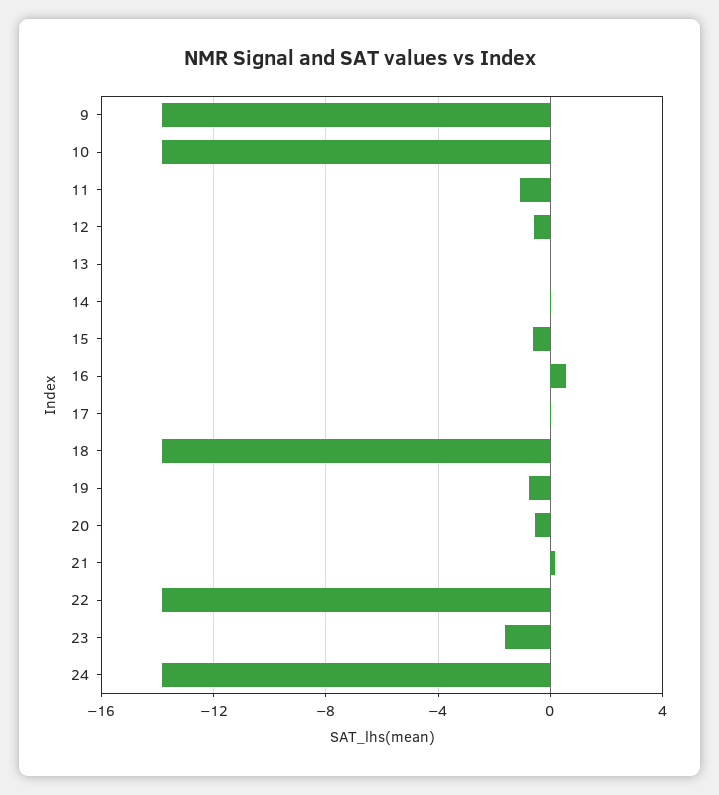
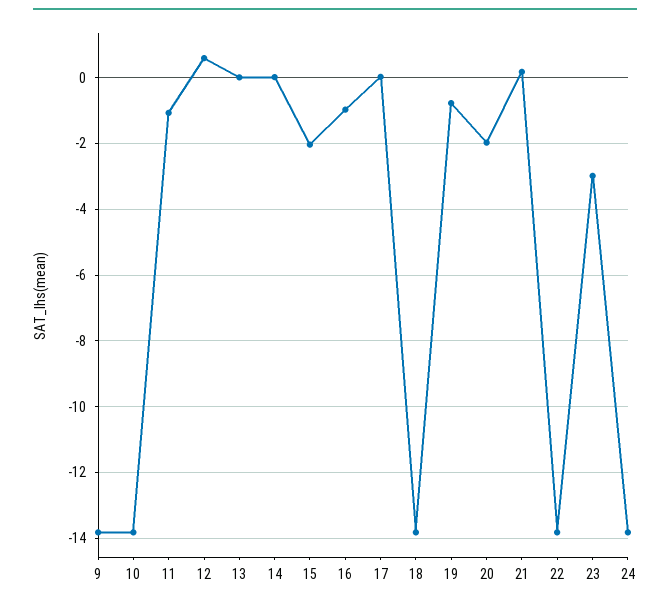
12: -0.5 -> 0.6
15: -0.5 -> -2
16: 0.5 -> -1
20: -0.5 -> -2
23: -1.5 -> -3

